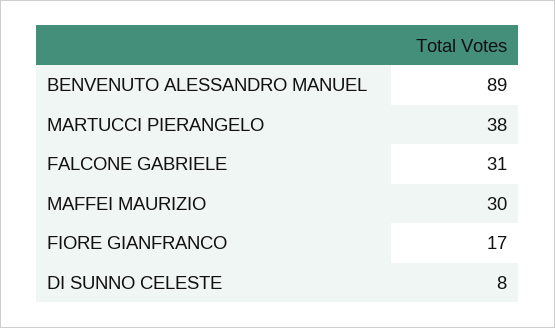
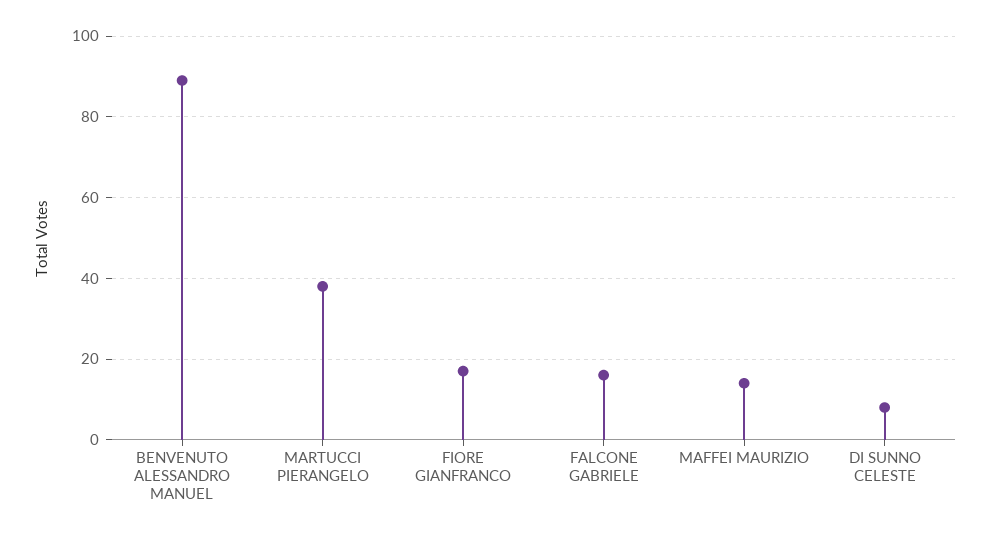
FALCONE GABRIELE: 31 -> 15
MAFFEI MAURIZIO: 30 -> 15

